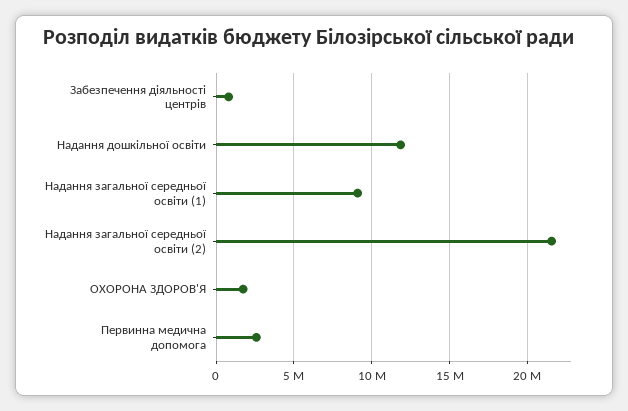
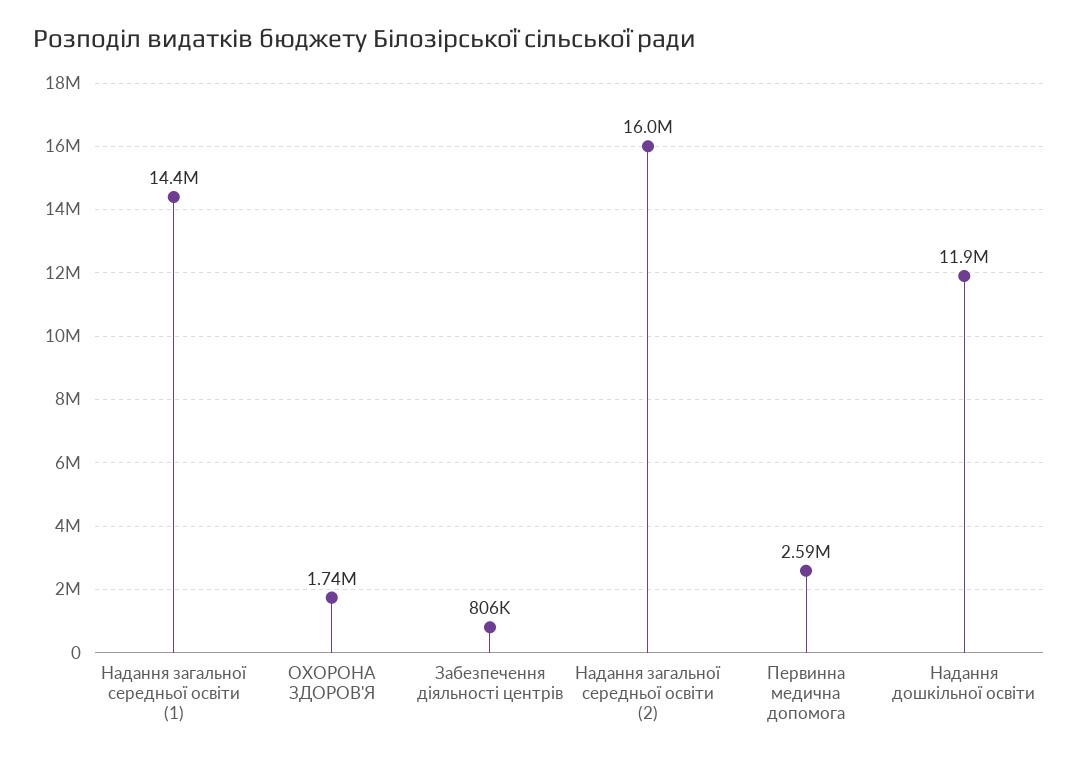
Надання загальної середньої освіти (1): 9000000 -> 14400000
Надання загальної середньої освіти (2): 21500000 -> 16000000

